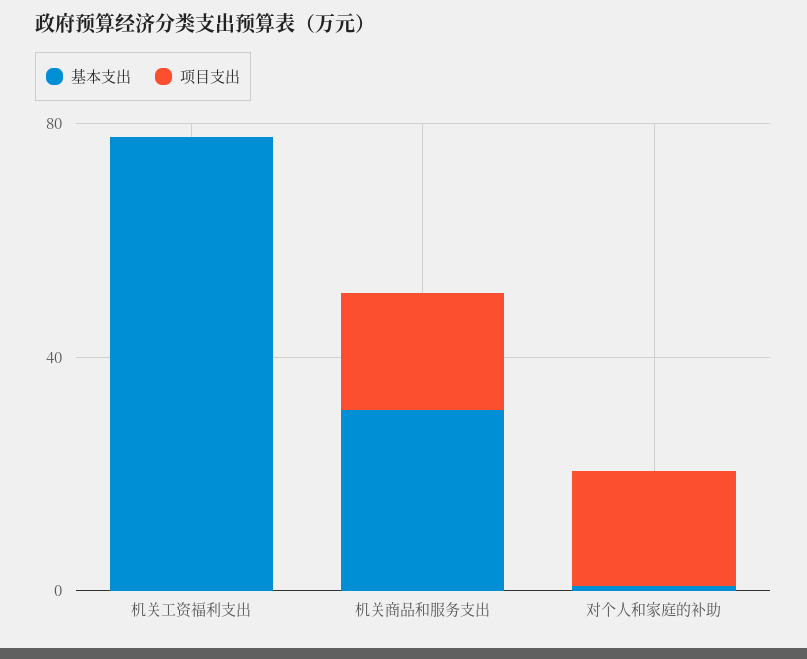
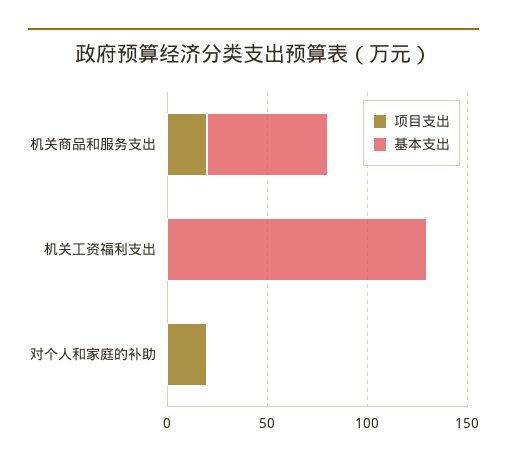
基本支出, 机关工资福利支出: 80 -> 130
基本支出, 机关商品和服务支出: 30 -> 60

